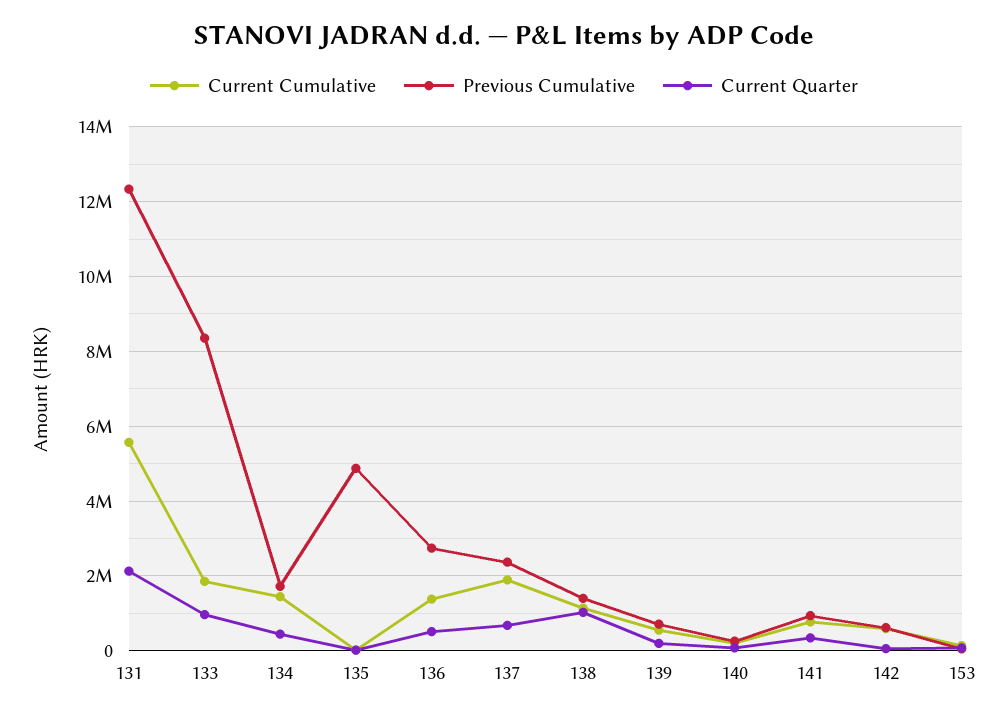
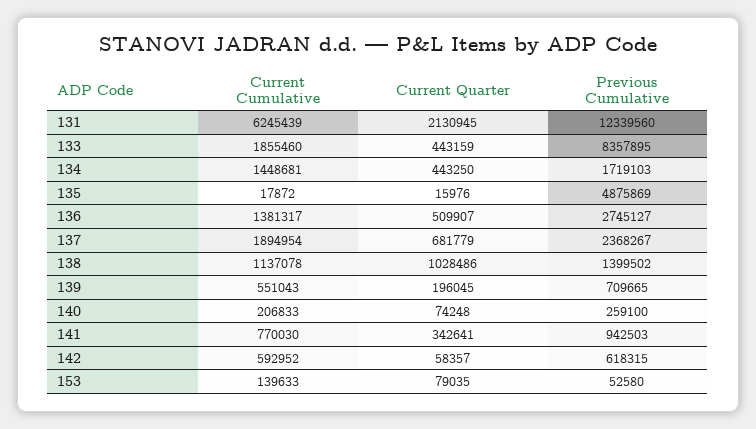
Current Cumulative, 131: 5600000 -> 6245439
Current Quarter, 133: 1000000 -> 443159

